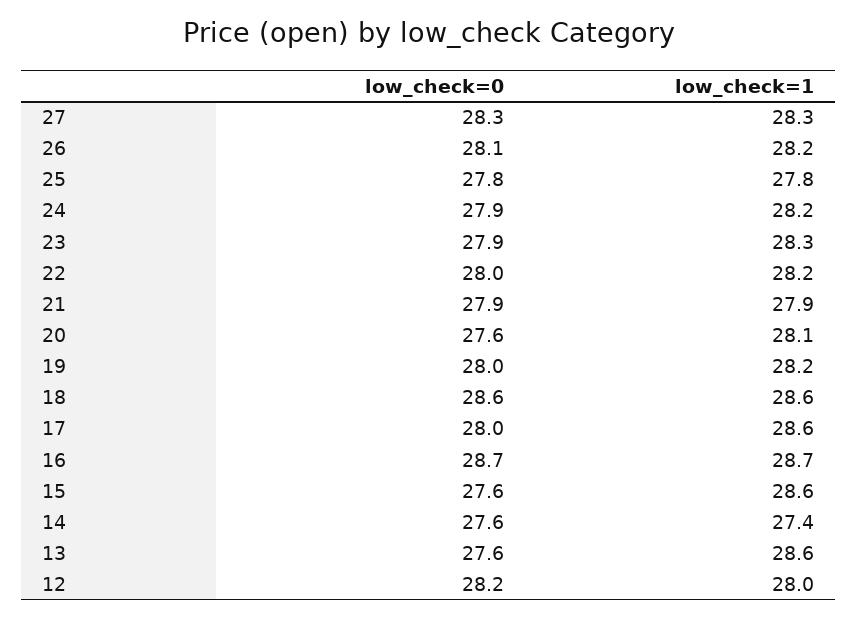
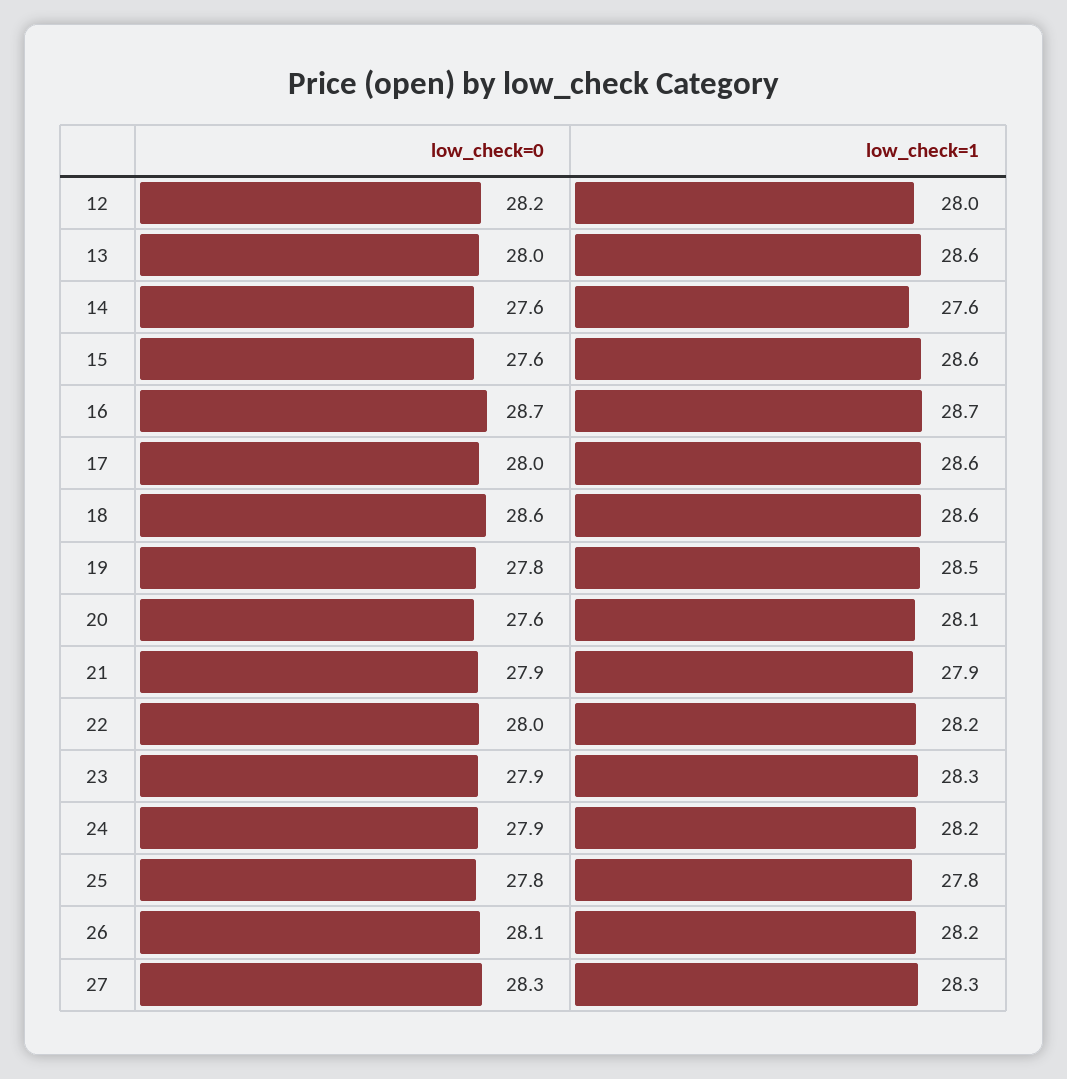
low_check=0, 19: 28 -> 27.8
low_check=1, 19: 28.2 -> 28.5
low_check=1, 14: 27.4 -> 27.6
low_check=0, 13: 27.6 -> 28

